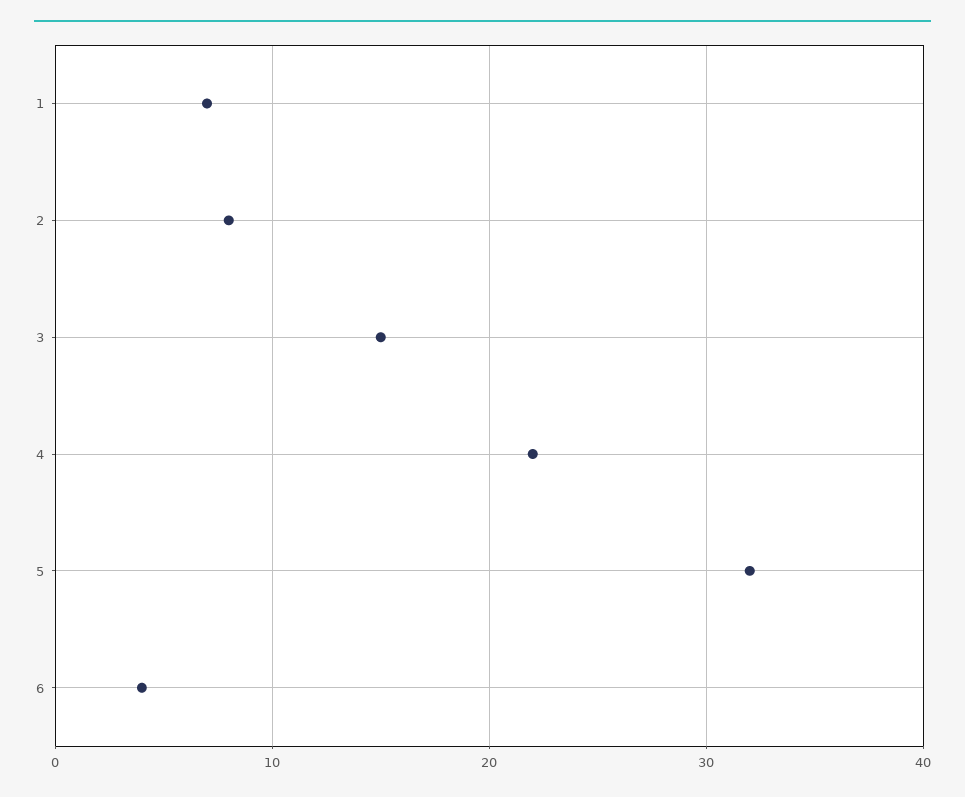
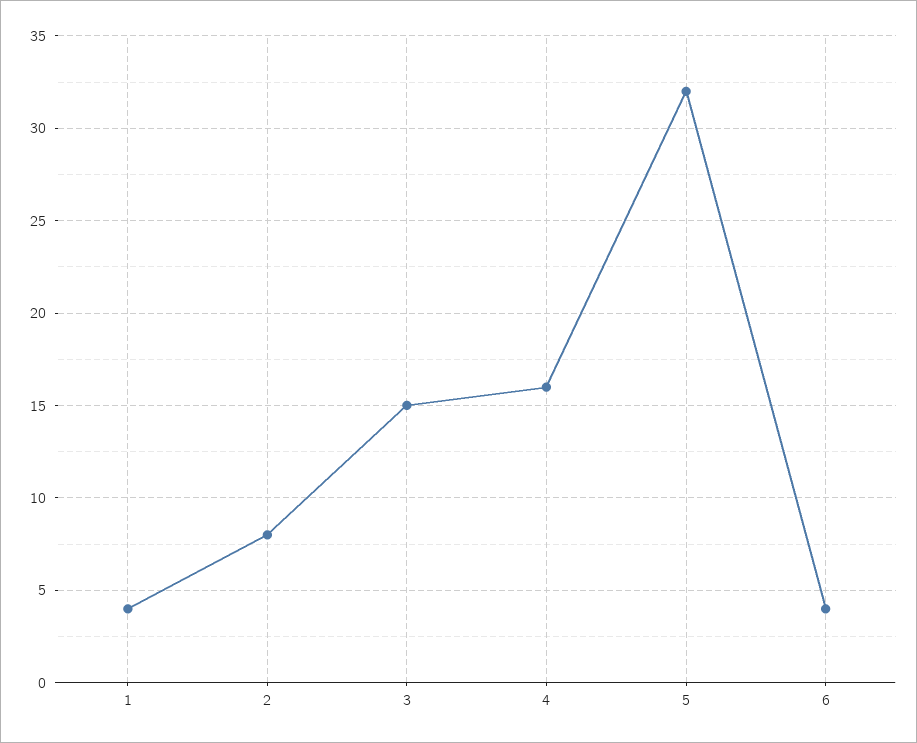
1: 7 -> 4
4: 22 -> 16

